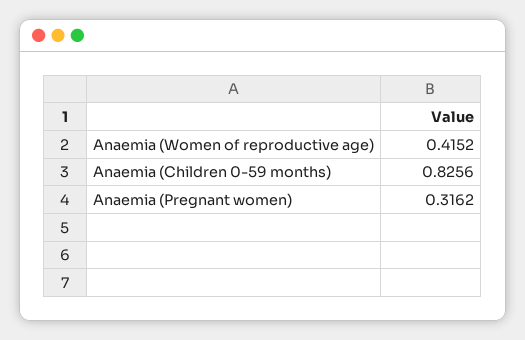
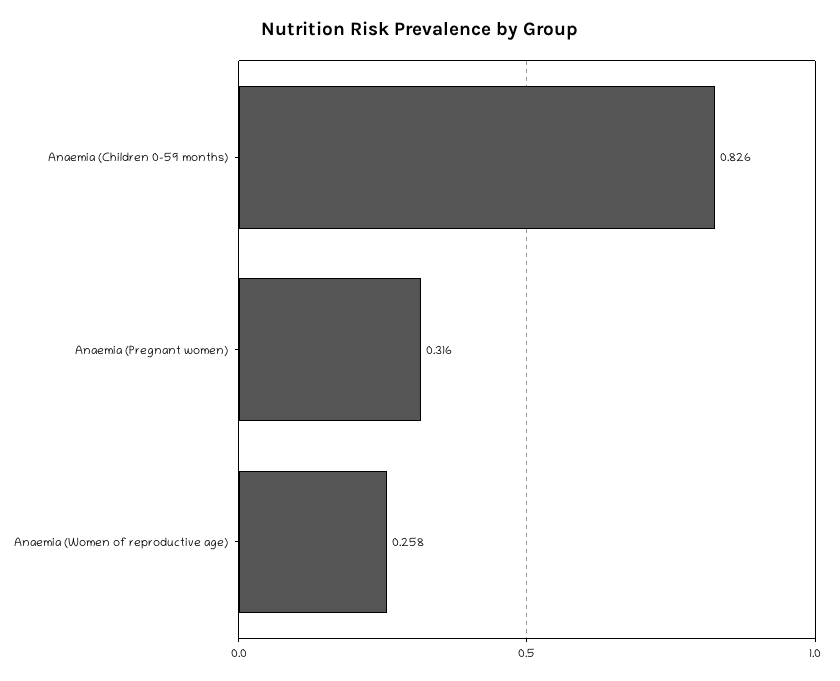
Anaemia (Women of reproductive age): 0.4152 -> 0.258

